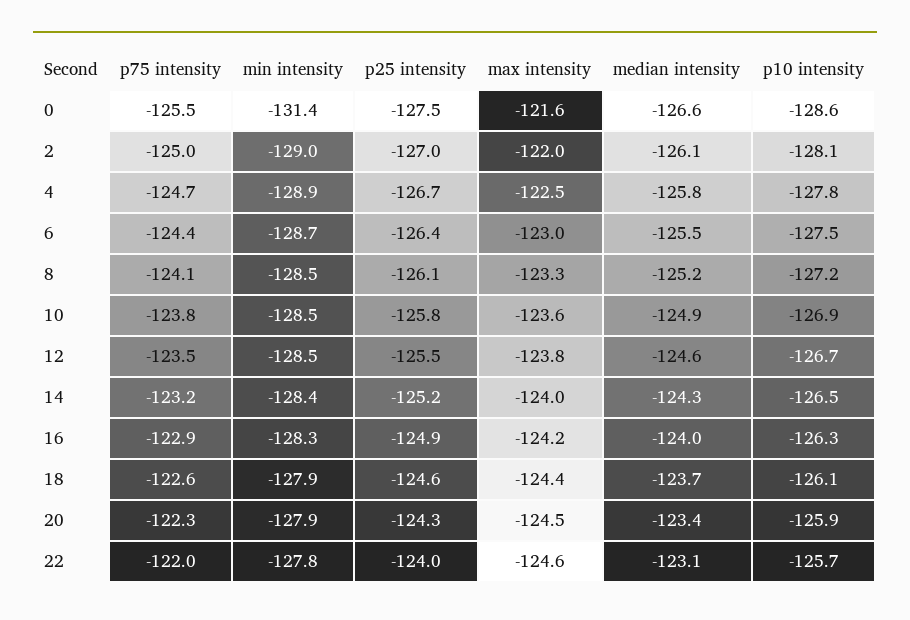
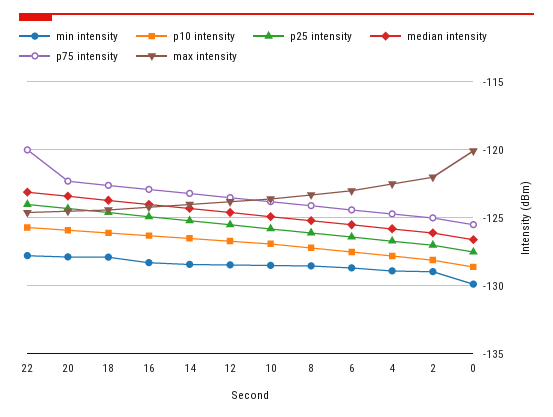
min intensity, 0: -131.4 -> -130
max intensity, 0: -121.6 -> -120
p75 intensity, 22: -122 -> -120

